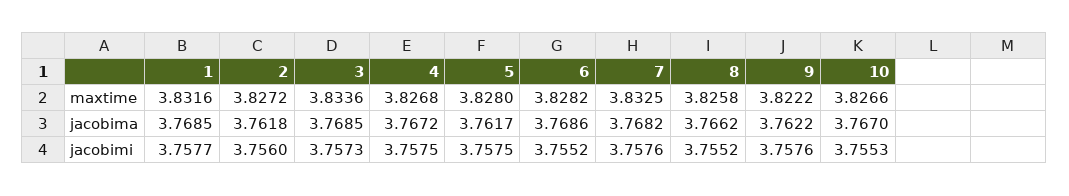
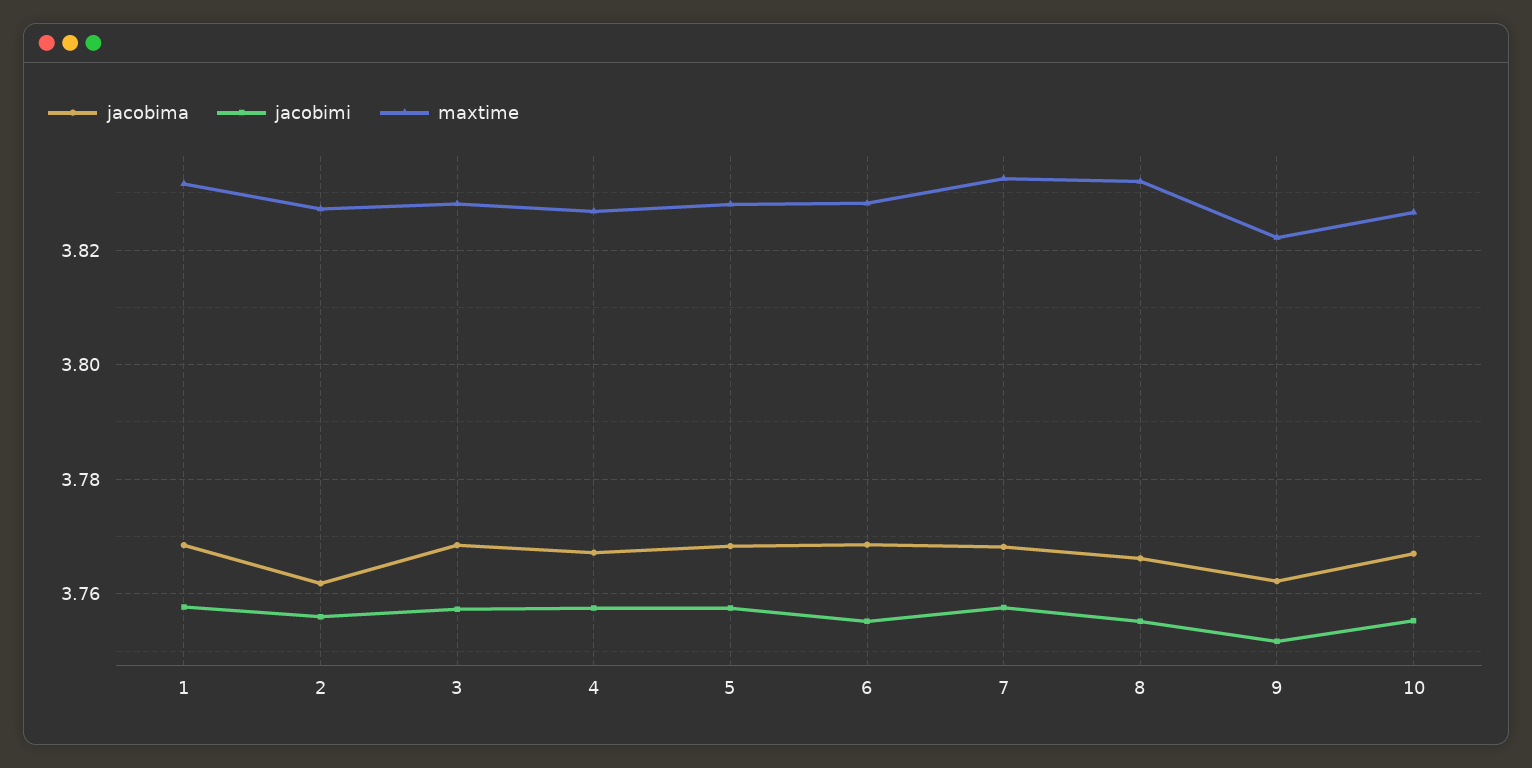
maxtime, 3: 3.8336 -> 3.828
maxtime, 8: 3.8258 -> 3.832
jacobima, 5: 3.7617 -> 3.768
jacobimi, 9: 3.7576 -> 3.752

